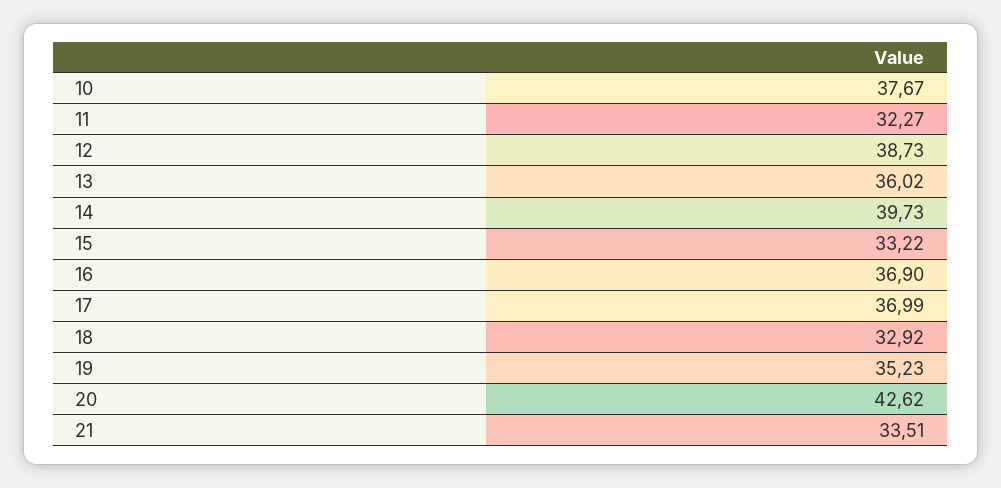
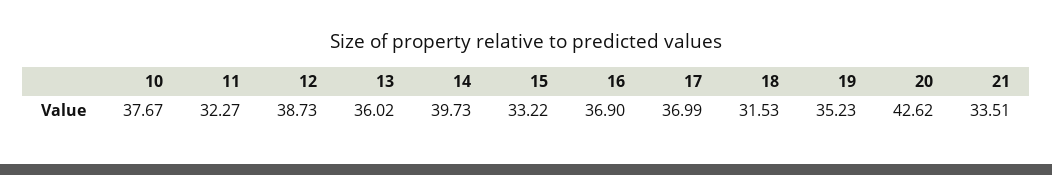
18: 32.92 -> 31.53

